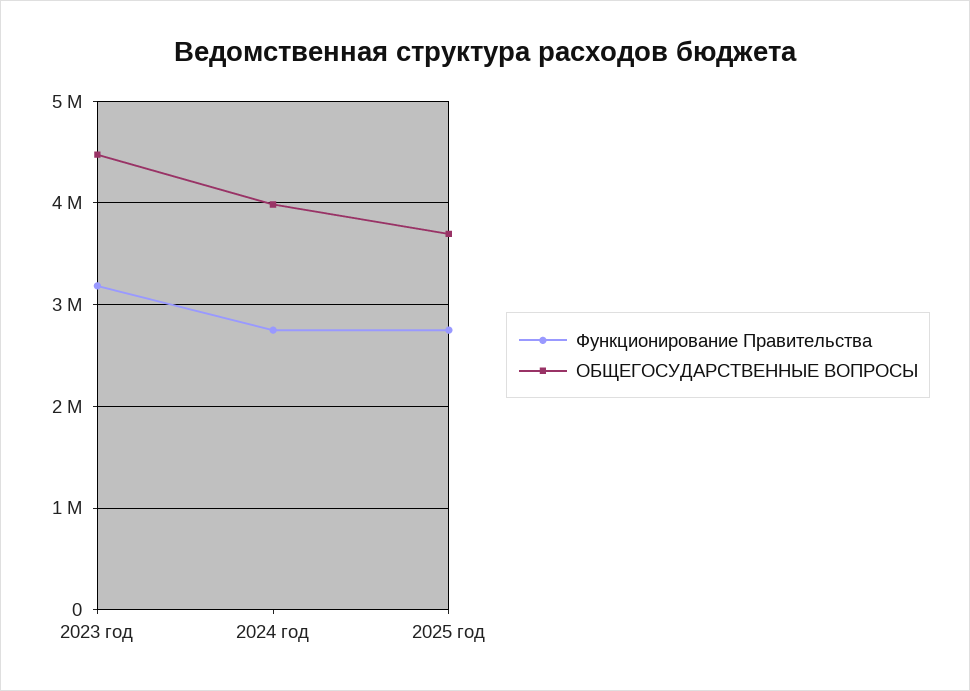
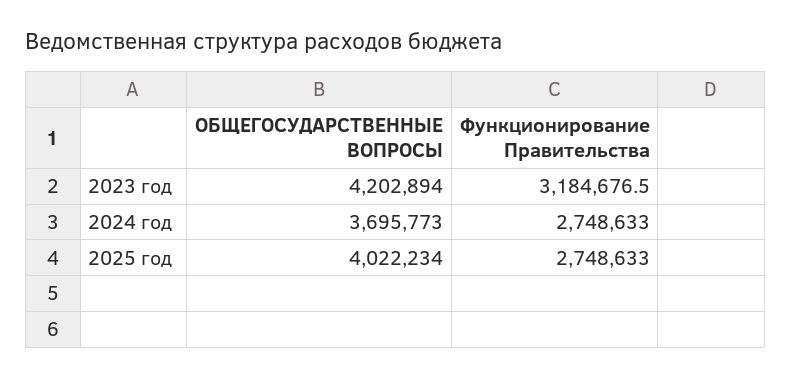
ОБЩЕГОСУДАРСТВЕННЫЕ ВОПРОСЫ, 2023 год: 4500000 -> 4202894
ОБЩЕГОСУДАРСТВЕННЫЕ ВОПРОСЫ, 2024 год: 4000000 -> 3695773
ОБЩЕГОСУДАРСТВЕННЫЕ ВОПРОСЫ, 2025 год: 3700000 -> 4022234

